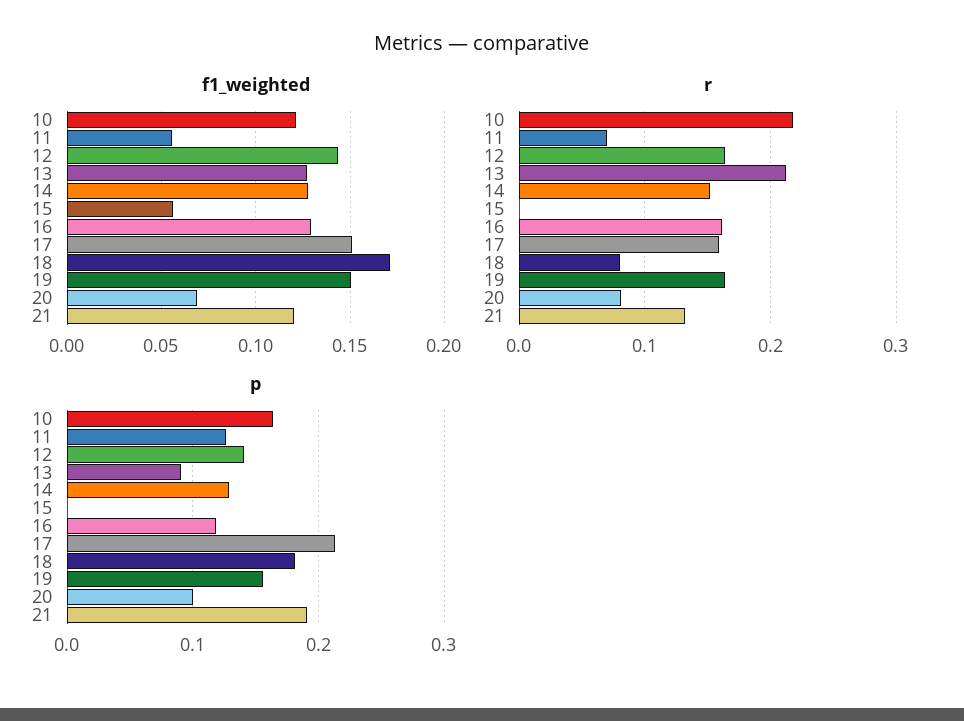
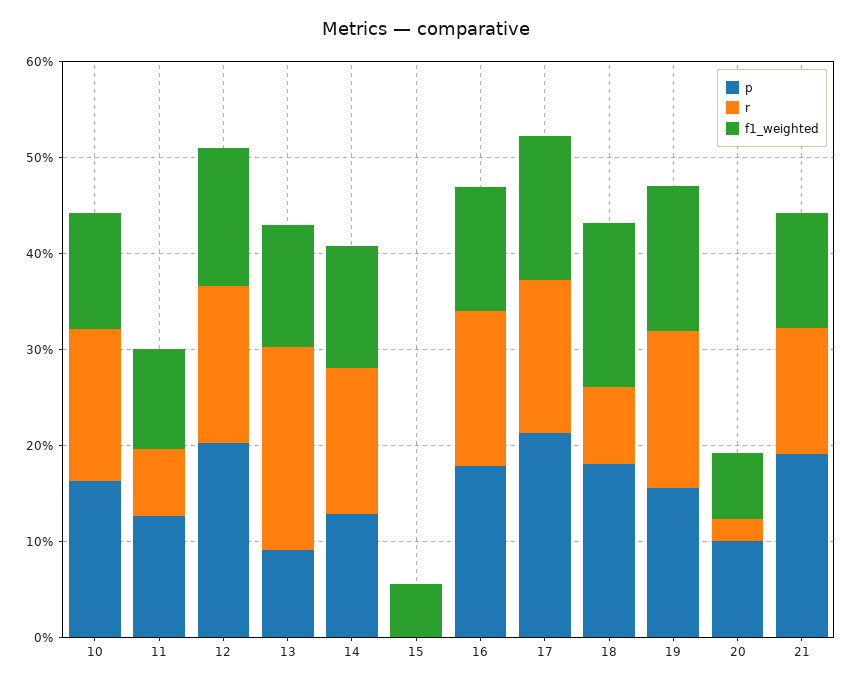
f1_weighted, 11: 0.055 -> 0.1
r, 10: 0.22 -> 0.16
r, 20: 0.08 -> 0.02
p, 12: 0.14 -> 0.2
p, 16: 0.12 -> 0.18

